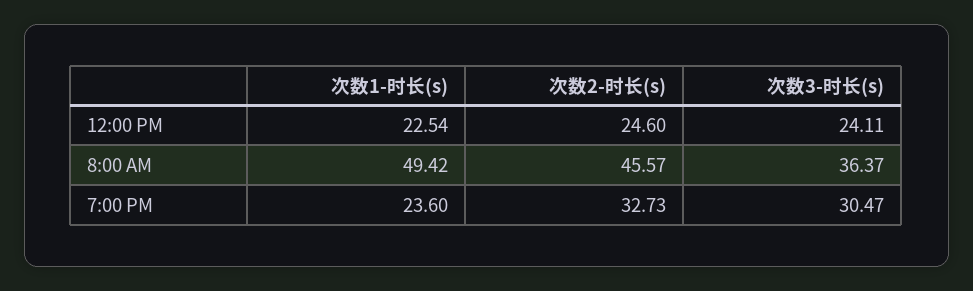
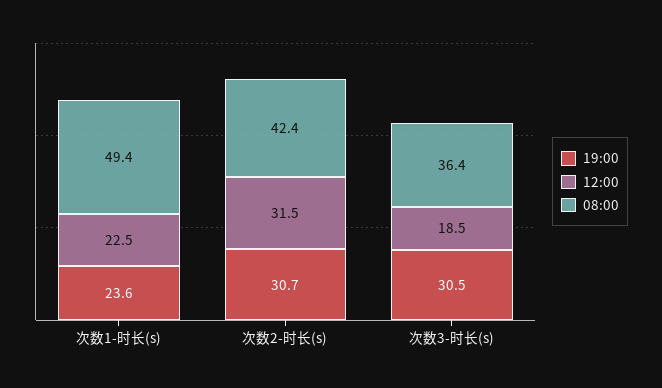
12:00 PM, 次数2-时长(s): 24.6 -> 31.5
12:00 PM, 次数3-时长(s): 24.11 -> 18.5
8:00 AM, 次数2-时长(s): 45.57 -> 42.4
7:00 PM, 次数2-时长(s): 32.73 -> 30.7

